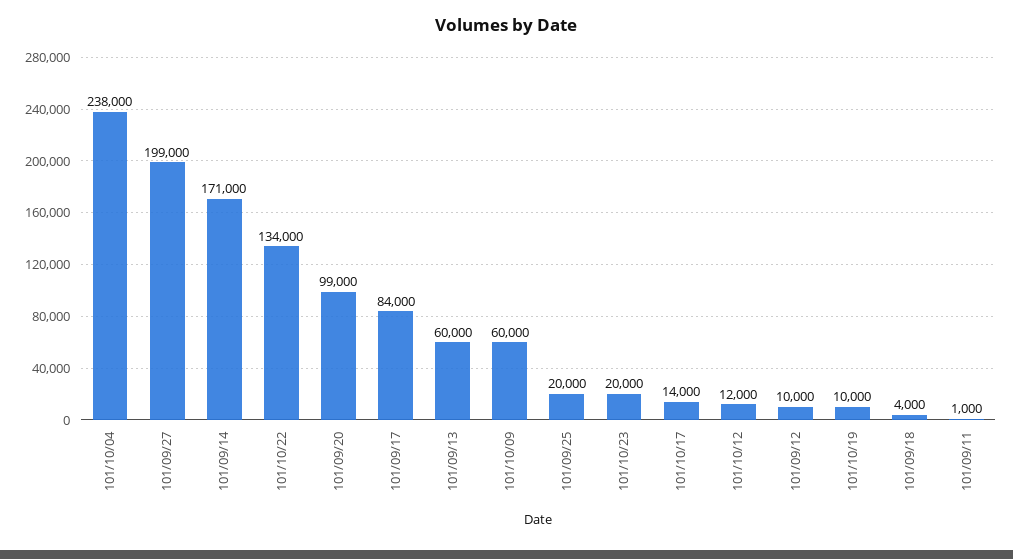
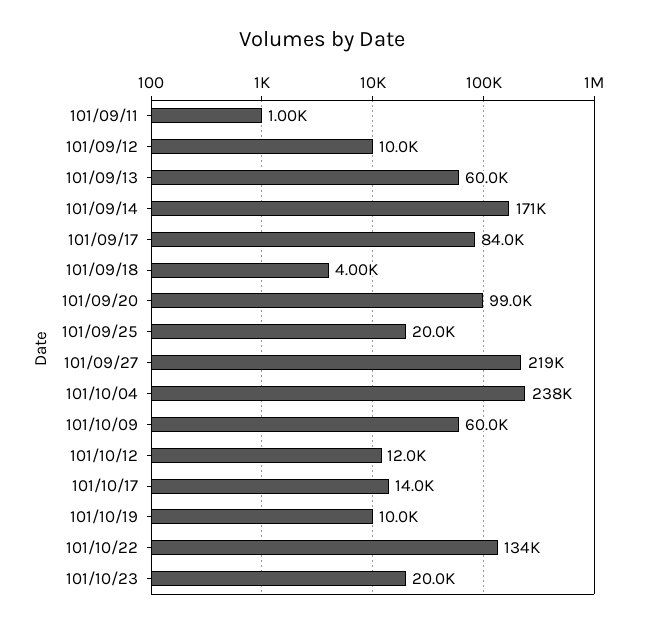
101/09/27: 199000 -> 219000

